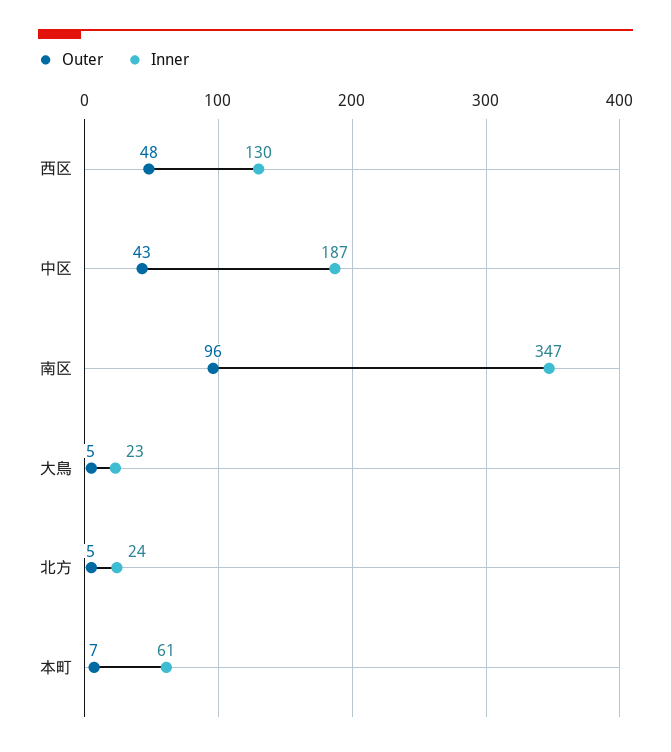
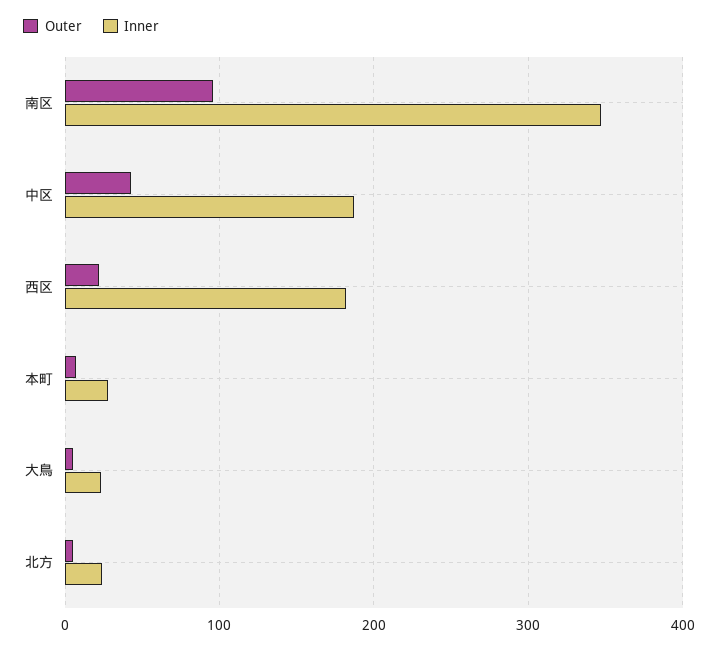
Outer, 西区: 48 -> 20
Inner, 西区: 130 -> 180
Inner, 本町: 61 -> 30

